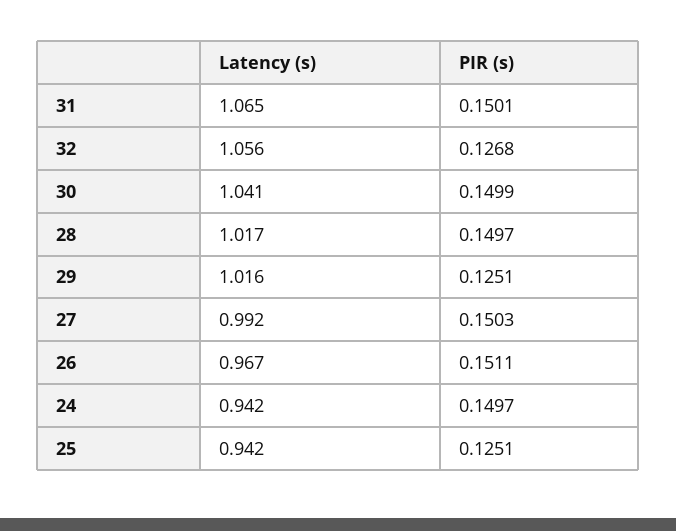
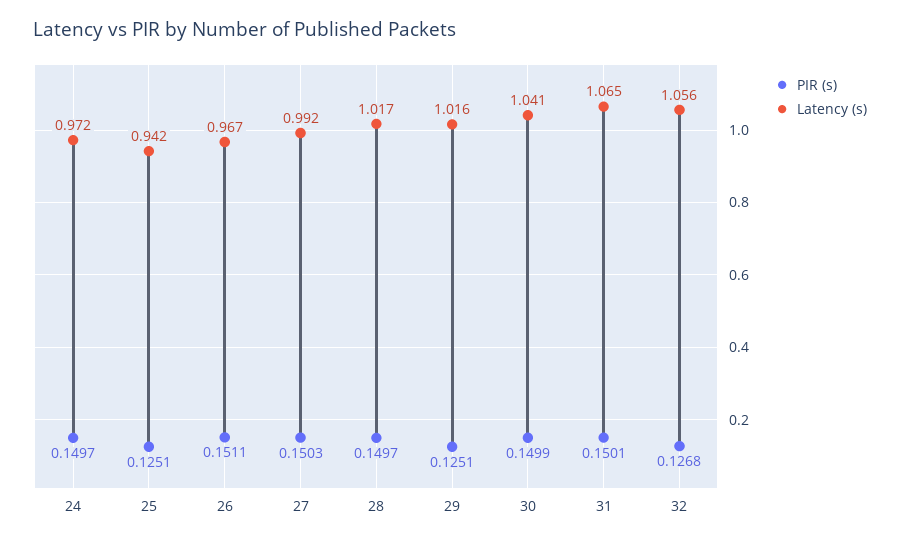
Latency (s), 24: 0.942 -> 0.972

